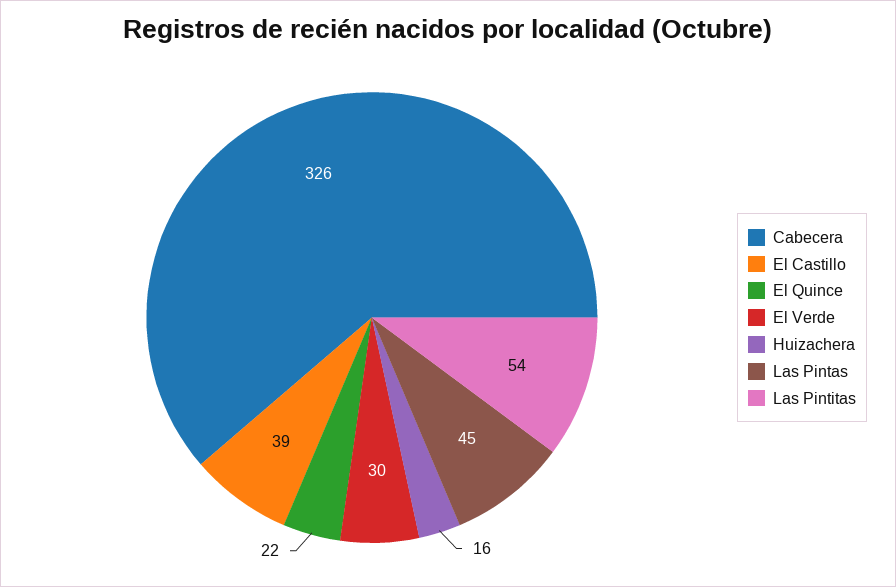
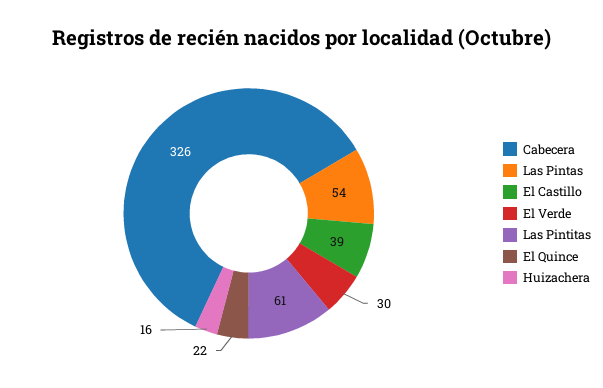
Las Pintas: 45 -> 54
Las Pintitas: 54 -> 61

